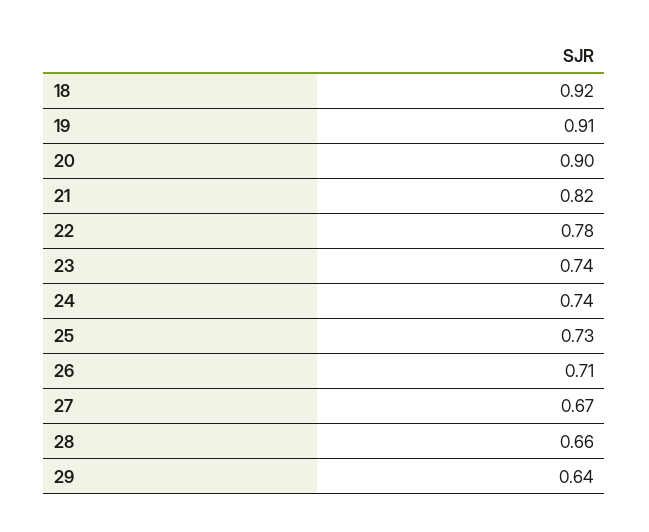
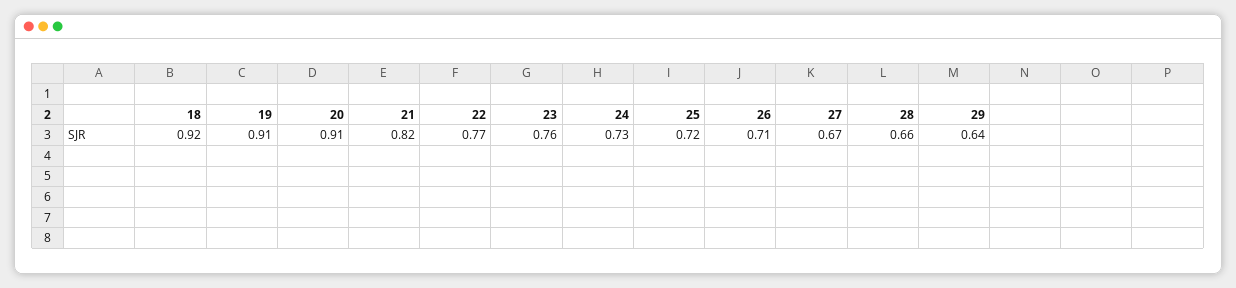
20: 0.9 -> 0.91
22: 0.78 -> 0.77
23: 0.74 -> 0.76
24: 0.74 -> 0.73
25: 0.73 -> 0.72

